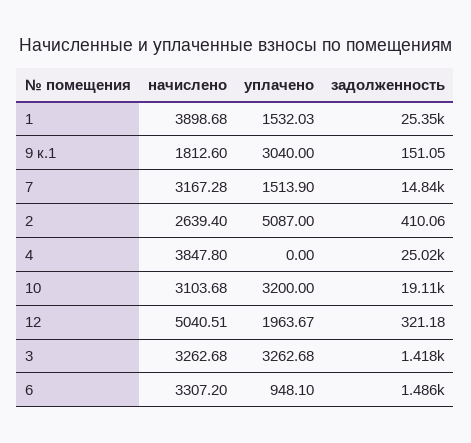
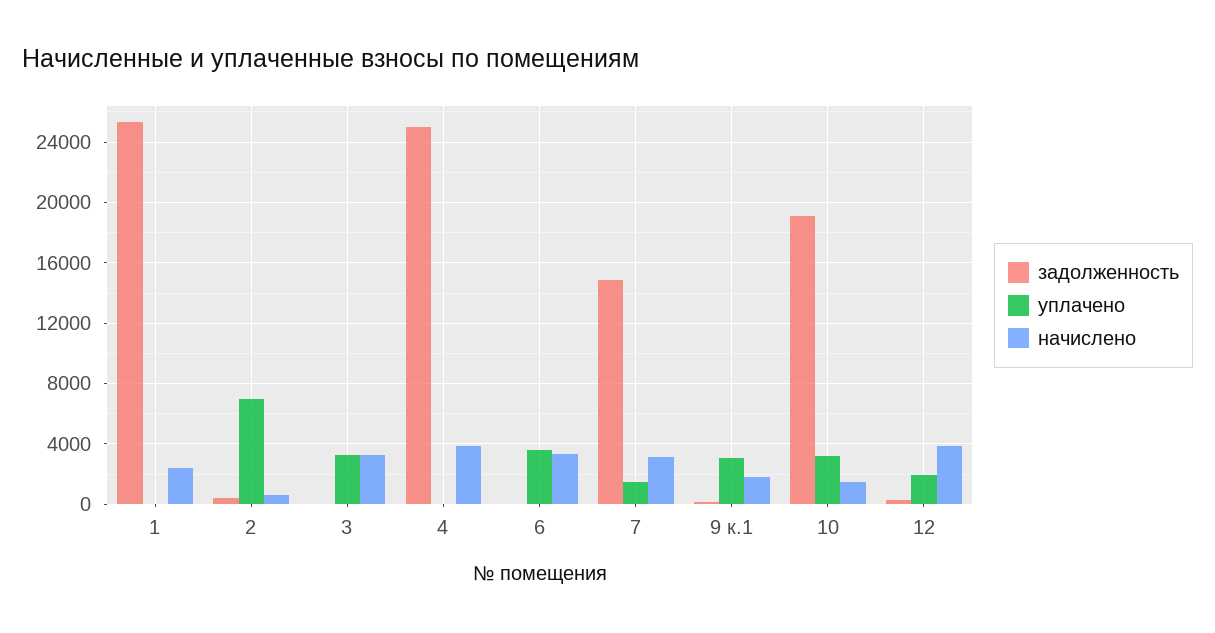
начислено, 1: 3898.68 -> 2500
уплачено, 1: 1532.03 -> 0
начислено, 2: 2639.4 -> 500
уплачено, 2: 5087 -> 7000
начислено, 10: 3103.68 -> 1500
начислено, 12: 5040.51 -> 4000
задолженность, 3: 1418 -> 0
уплачено, 6: 948.1 -> 3500
задолженность, 6: 1486 -> 0

